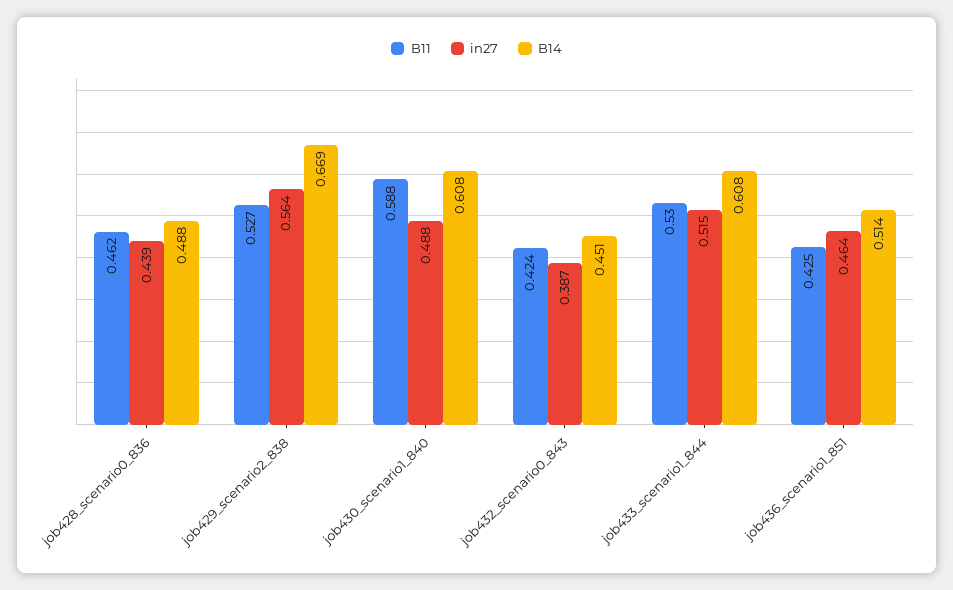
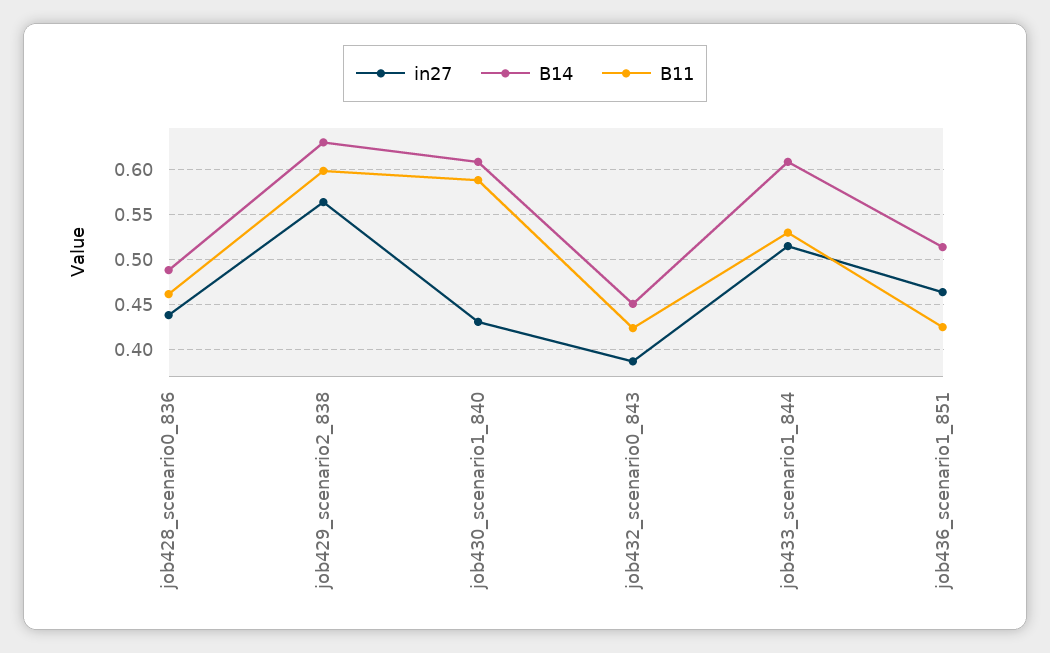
B11, job429_scenario2_838: 0.527 -> 0.6
B14, job429_scenario2_838: 0.669 -> 0.63
in27, job430_scenario1_840: 0.488 -> 0.43

